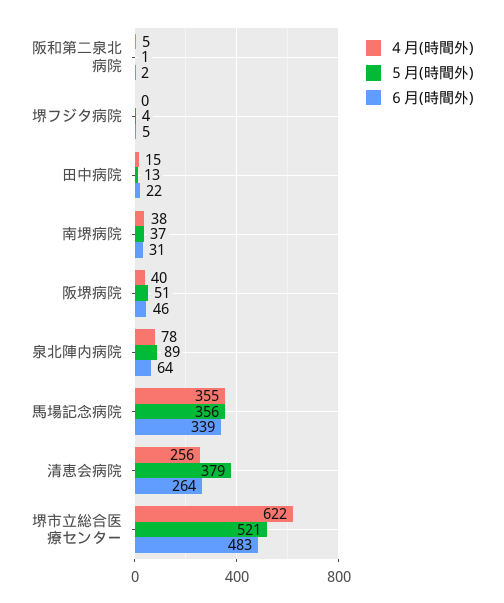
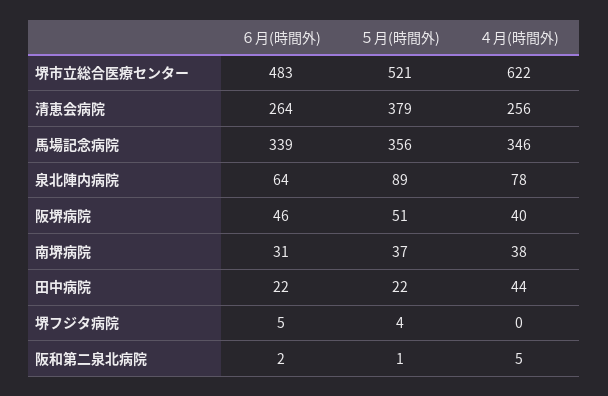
４月(時間外), 田中病院: 15 -> 44
５月(時間外), 田中病院: 13 -> 22
４月(時間外), 馬場記念病院: 355 -> 346

